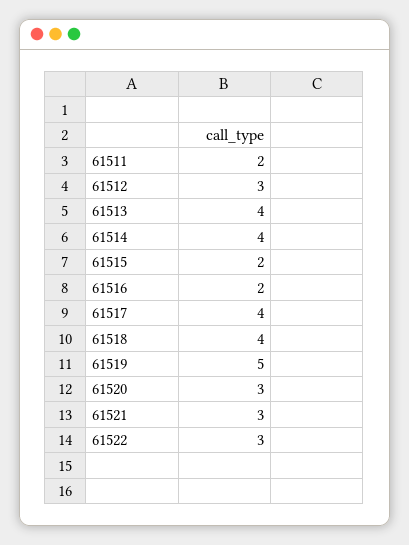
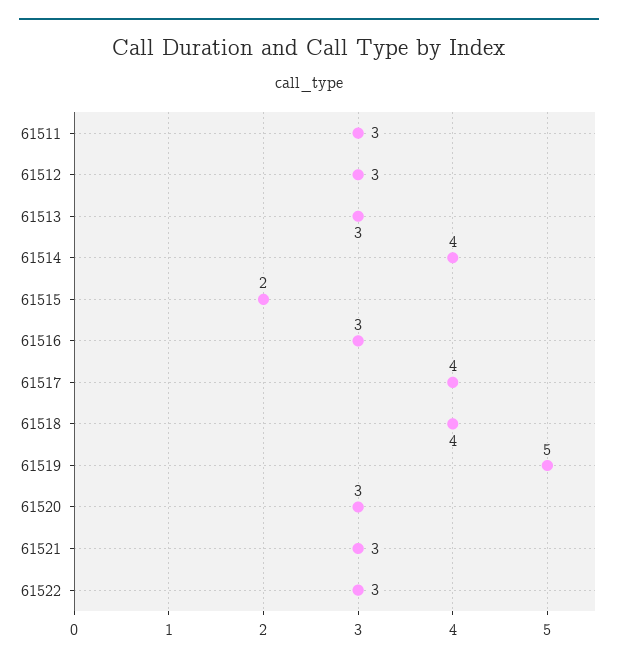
61511: 2 -> 3
61513: 4 -> 3
61516: 2 -> 3

